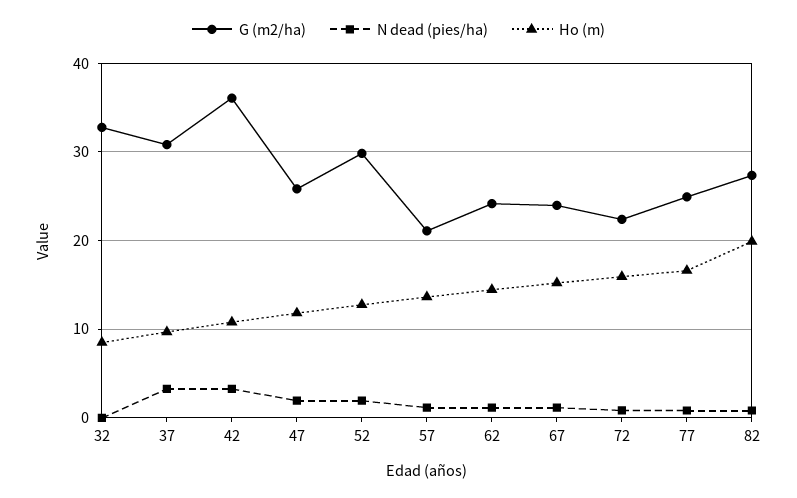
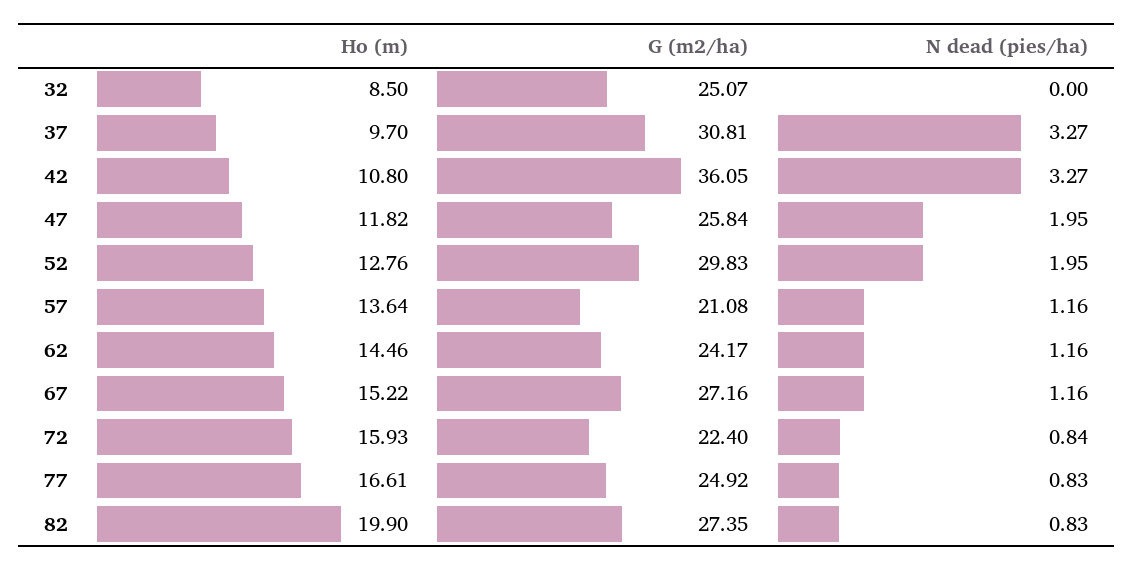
G (m2/ha), 32: 33 -> 25.07
G (m2/ha), 67: 24 -> 27.16

